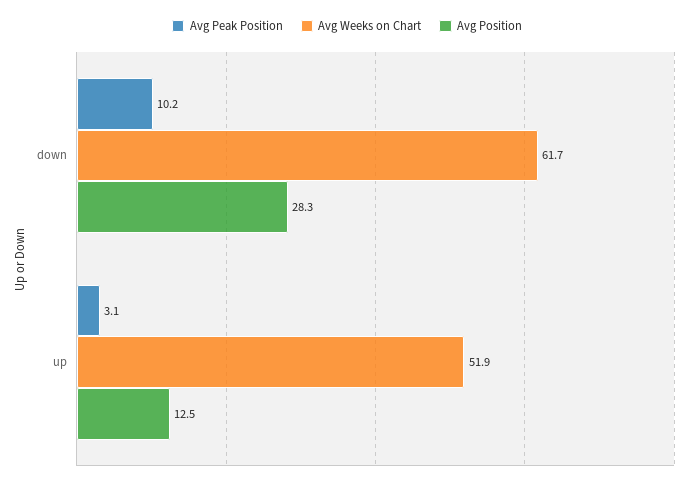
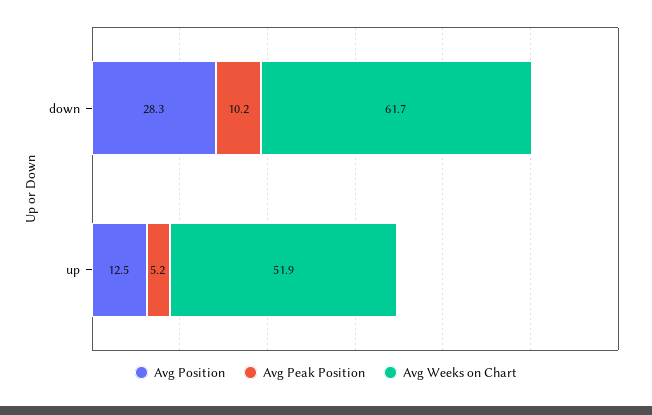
Avg Peak Position, up: 3.1 -> 5.2

